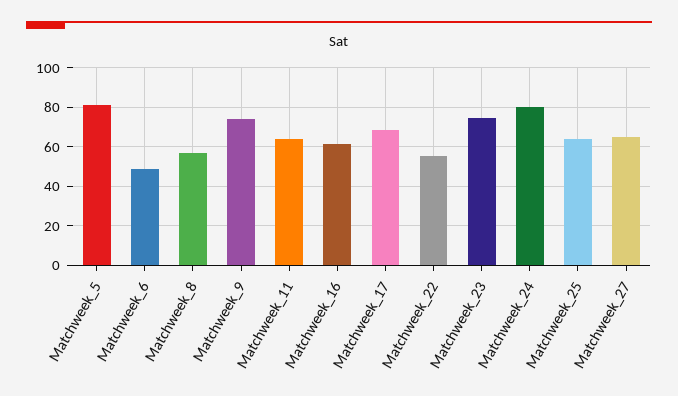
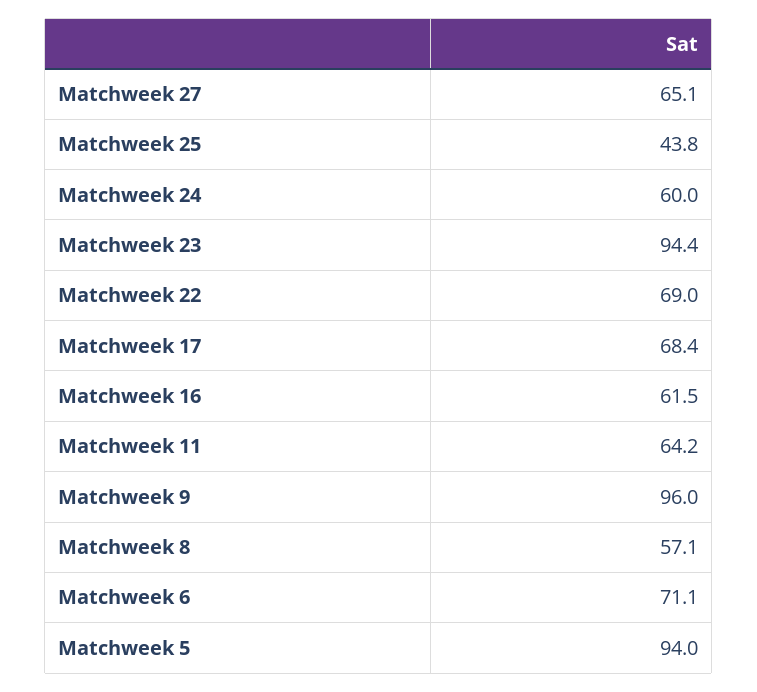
Matchweek_5: 80 -> 94
Matchweek_6: 50 -> 71.1
Matchweek_9: 75 -> 96
Matchweek_22: 55 -> 69
Matchweek_23: 75 -> 94.4
Matchweek_24: 80 -> 60
Matchweek_25: 65 -> 43.8

